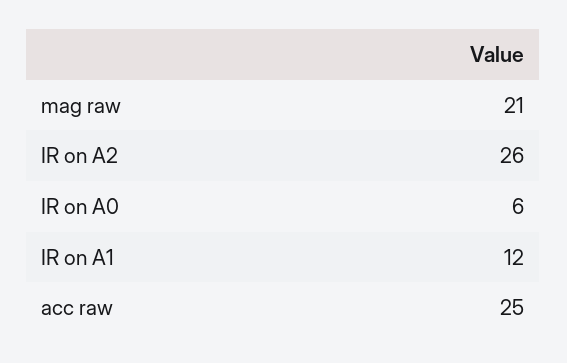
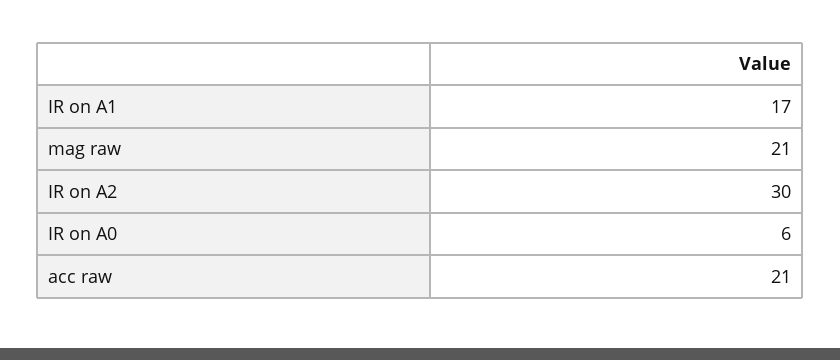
IR on A2: 26 -> 30
IR on A1: 12 -> 17
acc raw: 25 -> 21

